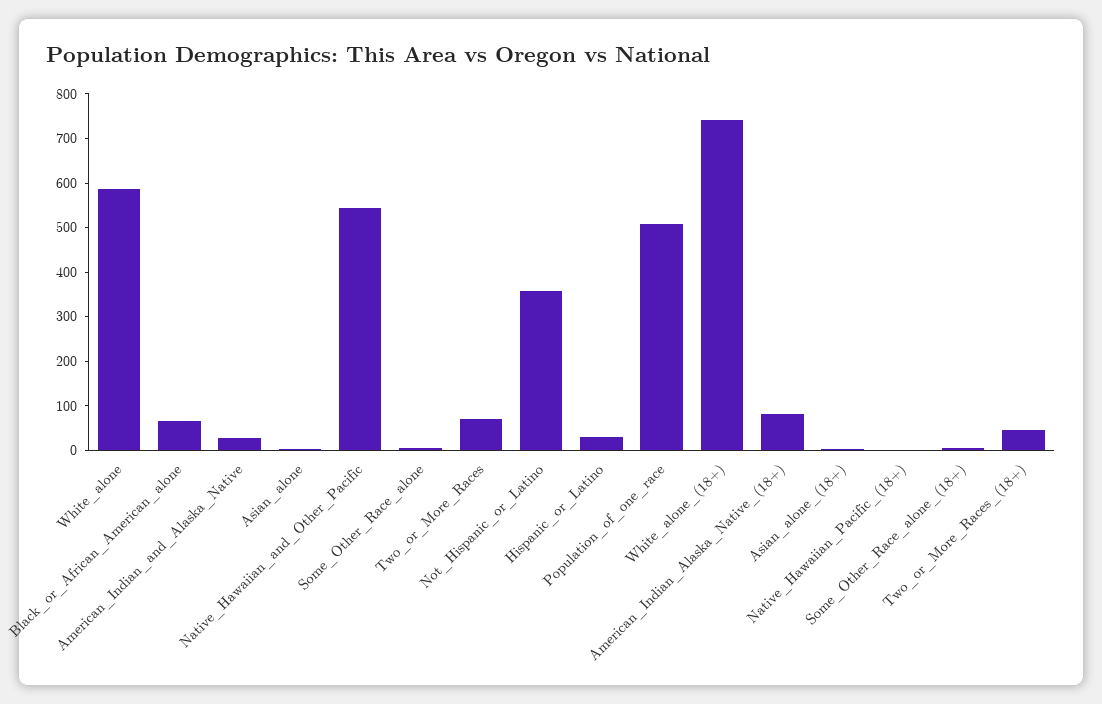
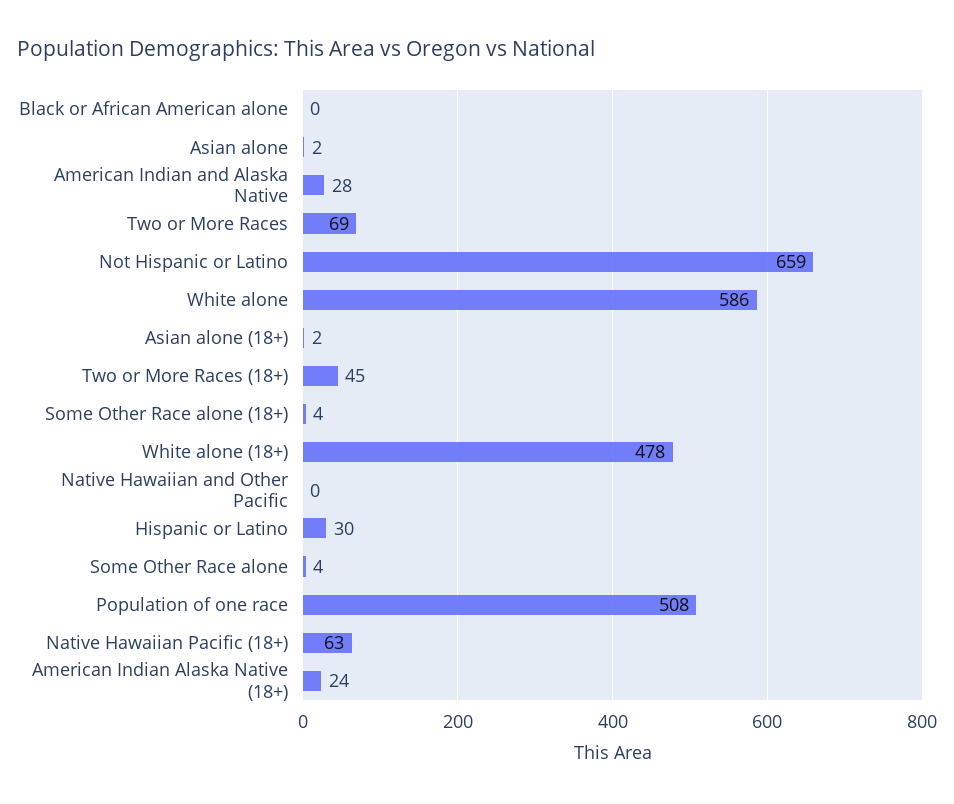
Black_or_African_American_alone: 60 -> 0
Native_Hawaiian_and_Other_Pacific: 540 -> 0
Not_Hispanic_or_Latino: 360 -> 659
White_alone_(18+): 740 -> 478
American_Indian_Alaska_Native_(18+): 80 -> 24
Native_Hawaiian_Pacific_(18+): 0 -> 63

